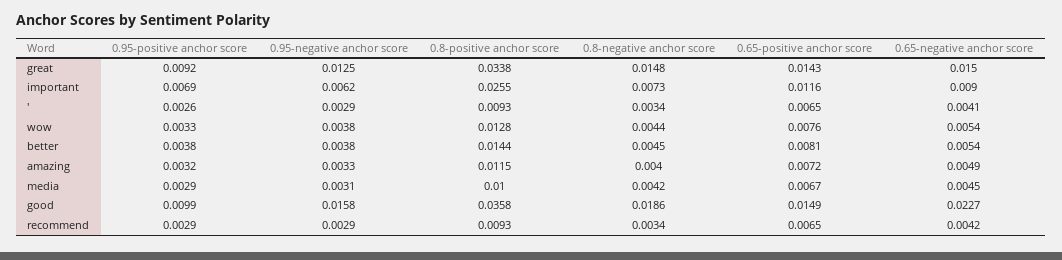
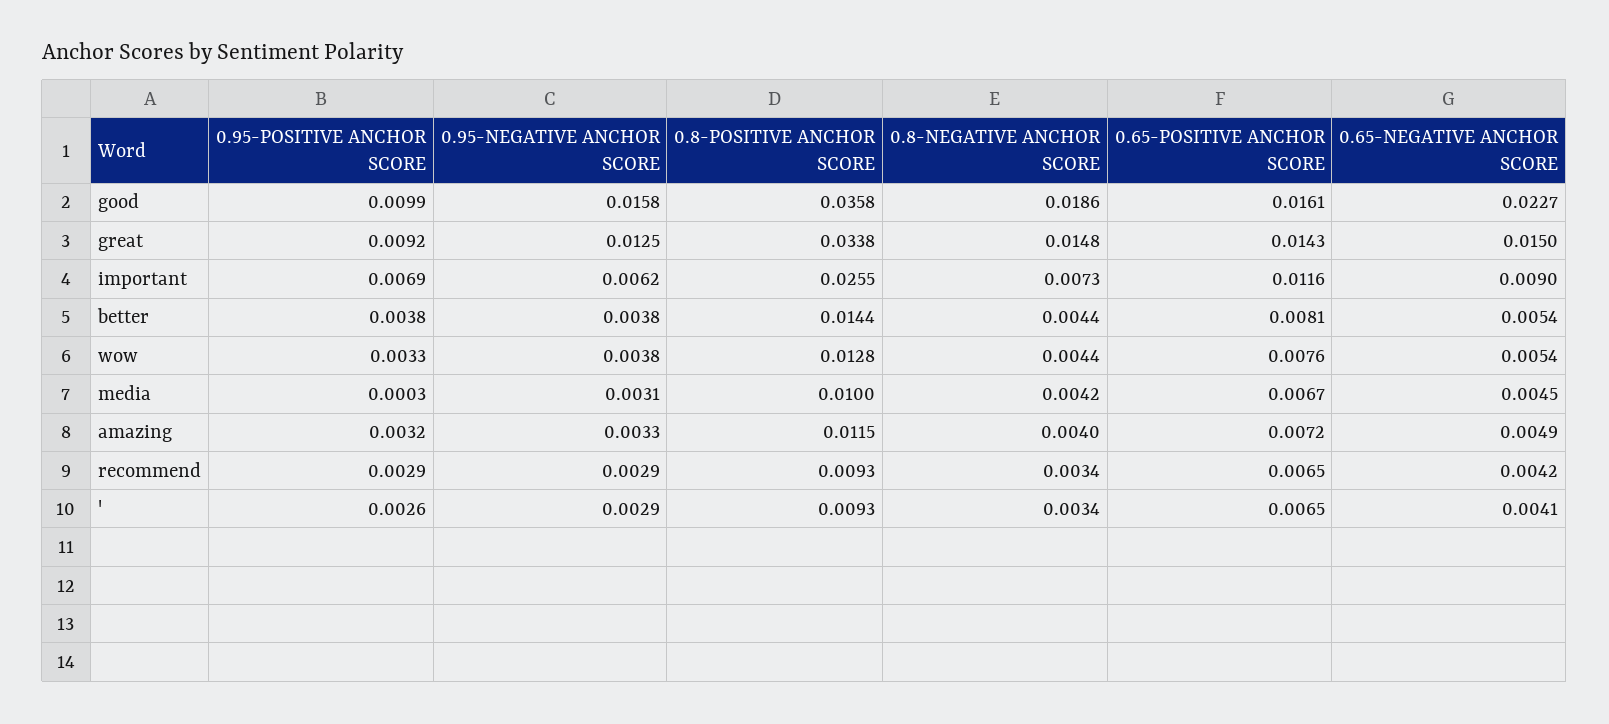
0.8-negative anchor score, better: 0.0045 -> 0.0044
0.95-positive anchor score, media: 0.0029 -> 0.0003
0.65-positive anchor score, good: 0.0149 -> 0.0161

